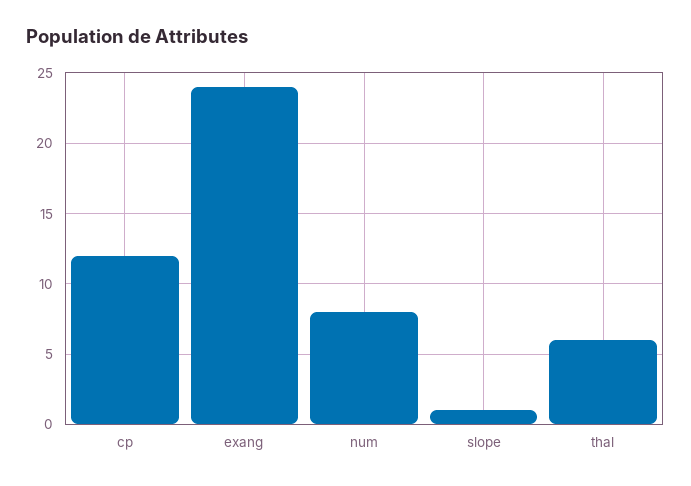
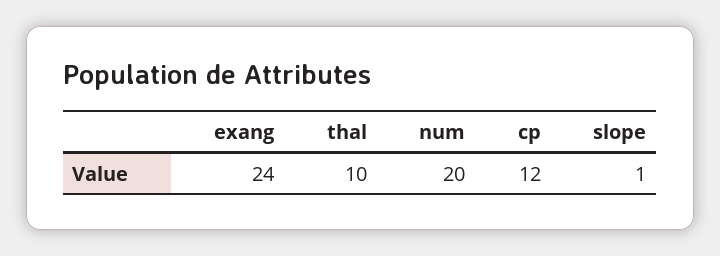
num: 8 -> 20
thal: 6 -> 10

